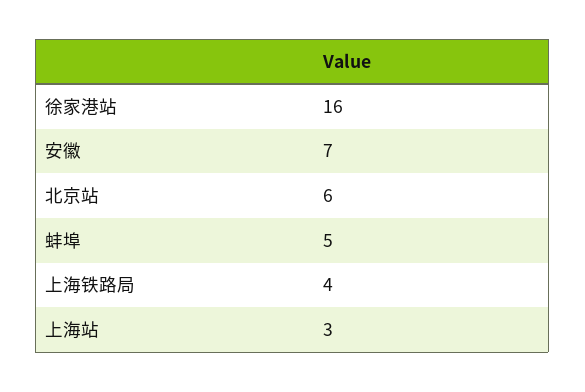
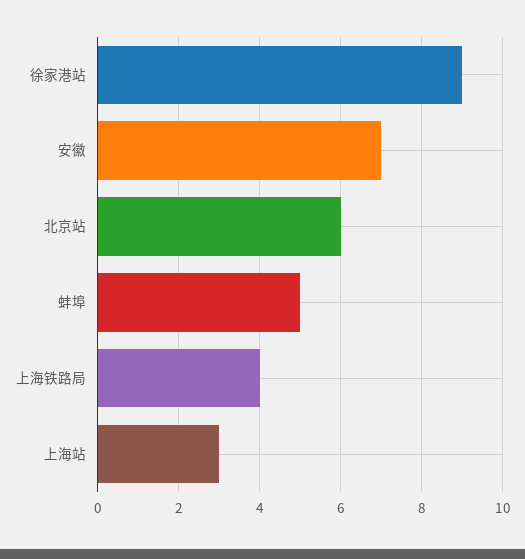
徐家港站: 16 -> 9

